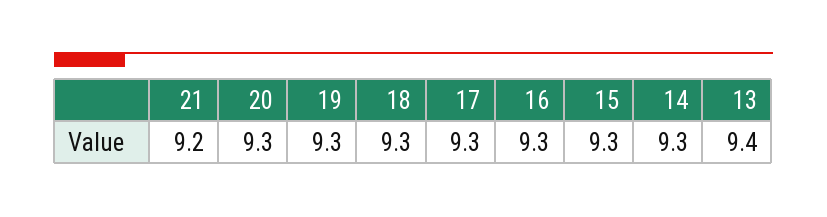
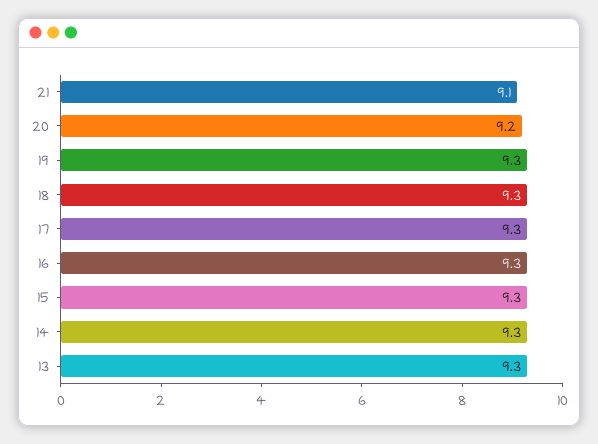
21: 9.2 -> 9.1
20: 9.3 -> 9.2
13: 9.4 -> 9.3

